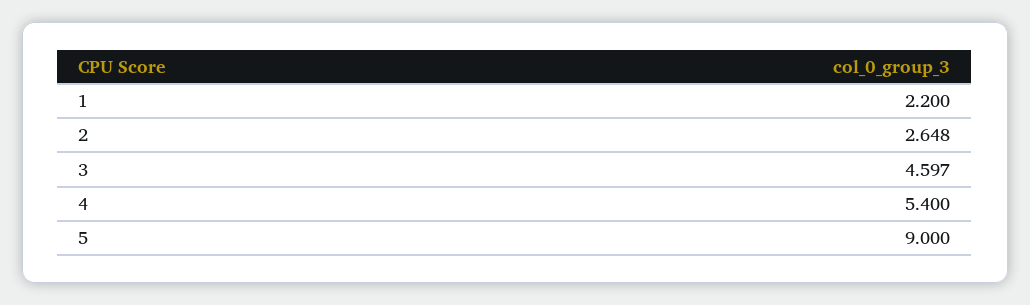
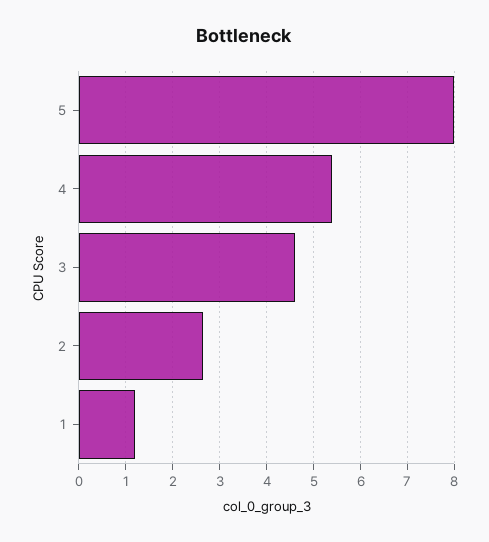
1: 2.2 -> 1.2
5: 9 -> 8

